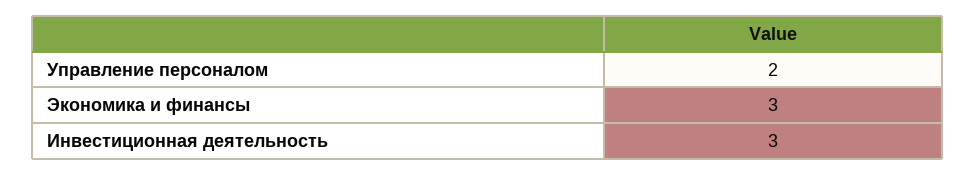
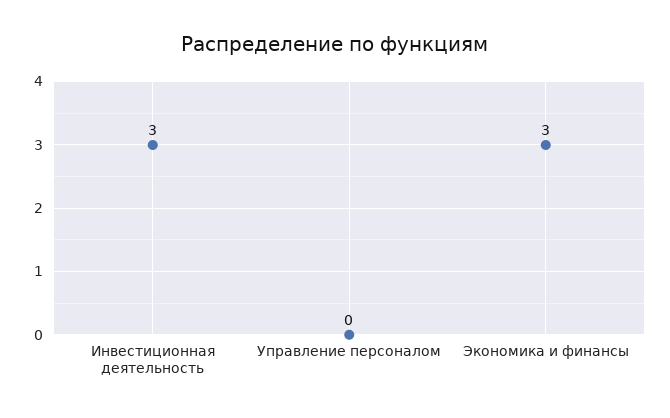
Управление персоналом: 2 -> 0

